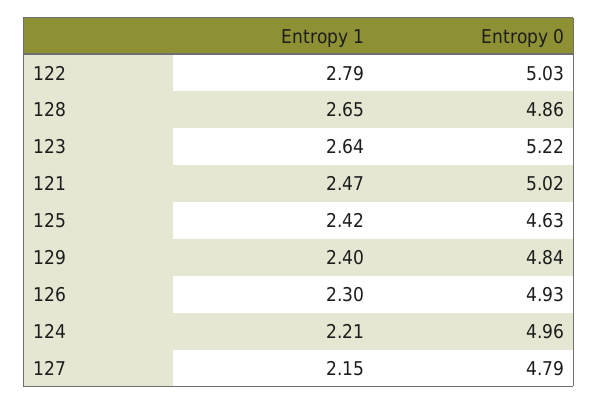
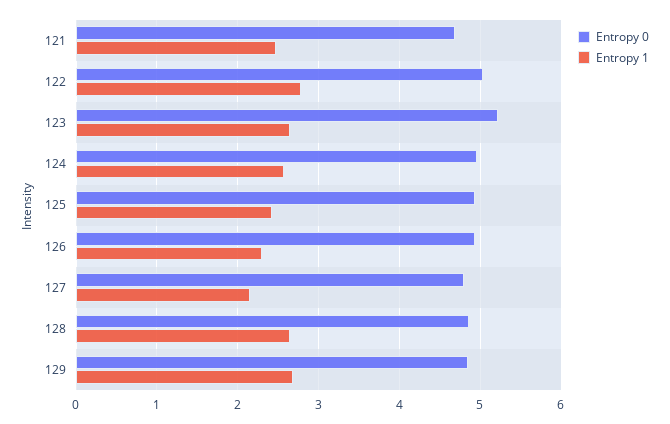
Entropy 0, 121: 5.02 -> 4.7
Entropy 0, 125: 4.63 -> 4.9
Entropy 1, 129: 2.4 -> 2.7
Entropy 1, 124: 2.21 -> 2.6

